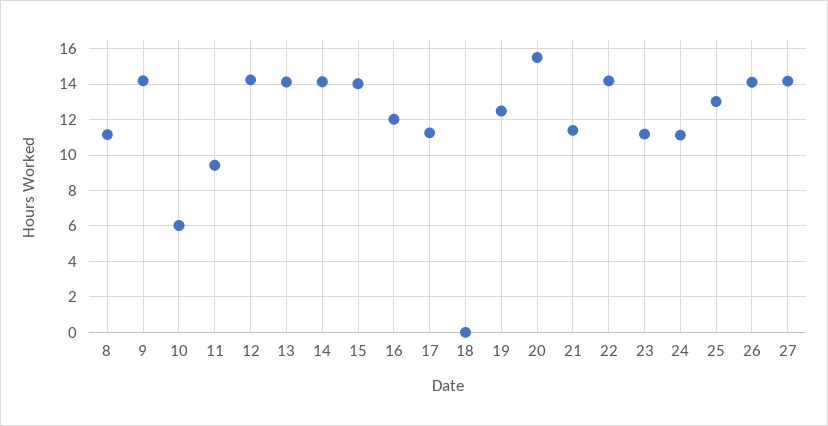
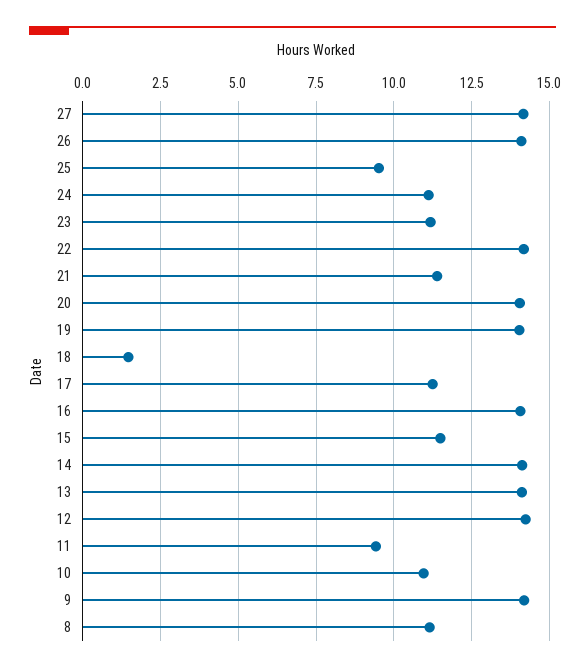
10: 6 -> 11
15: 14 -> 11.5
16: 12 -> 14
18: 0 -> 1.5
19: 12.5 -> 14
20: 15.5 -> 14
25: 13 -> 9.5

